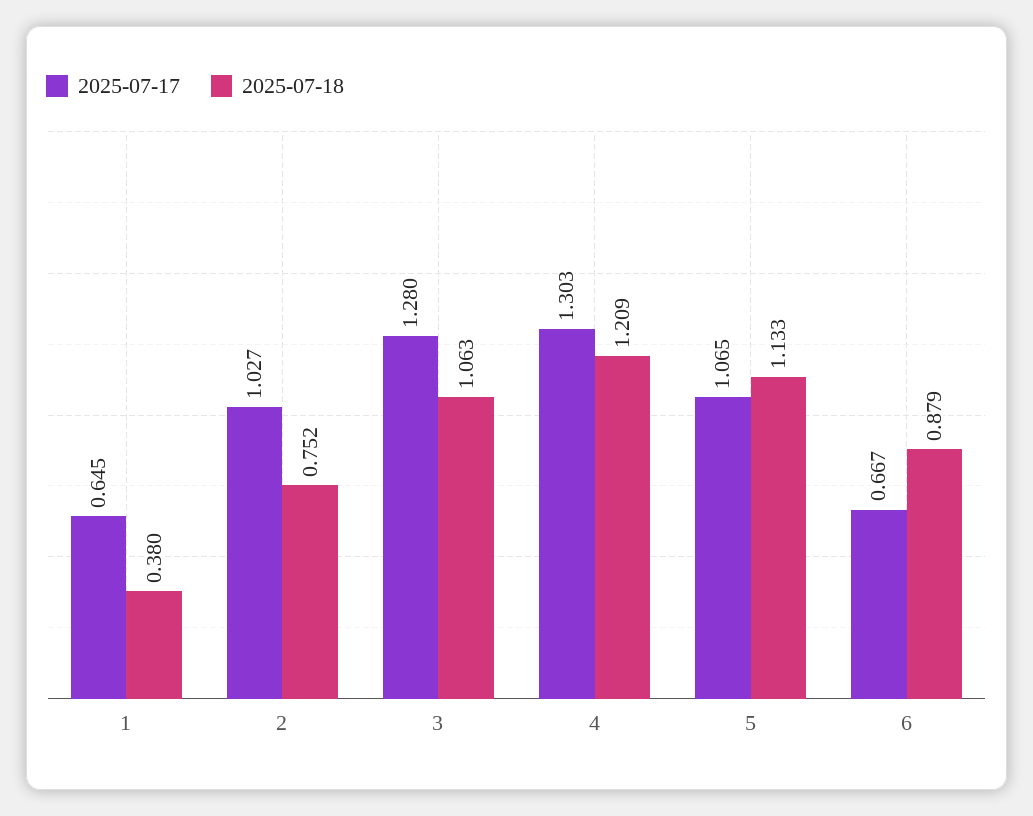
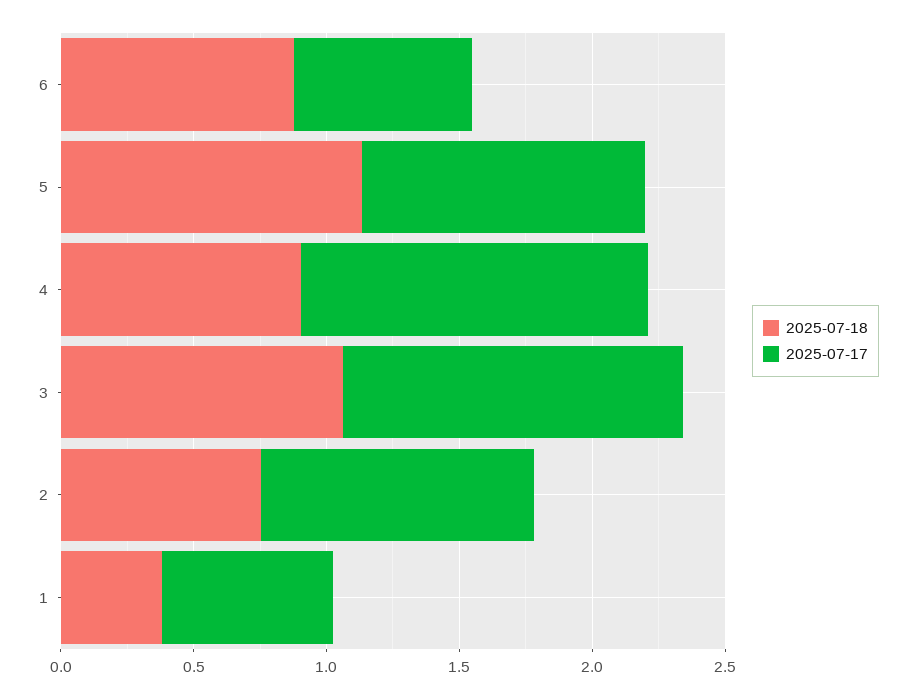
2025-07-18, 4: 1.209 -> 0.9

